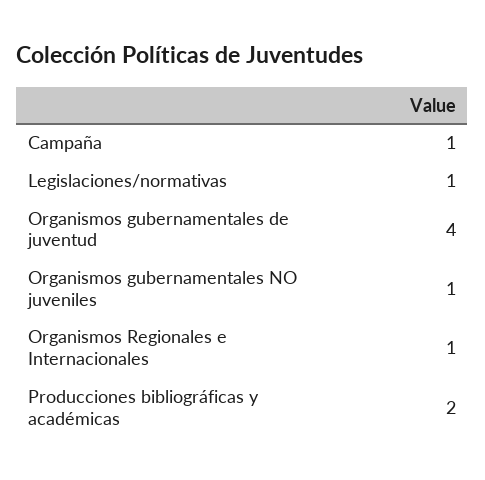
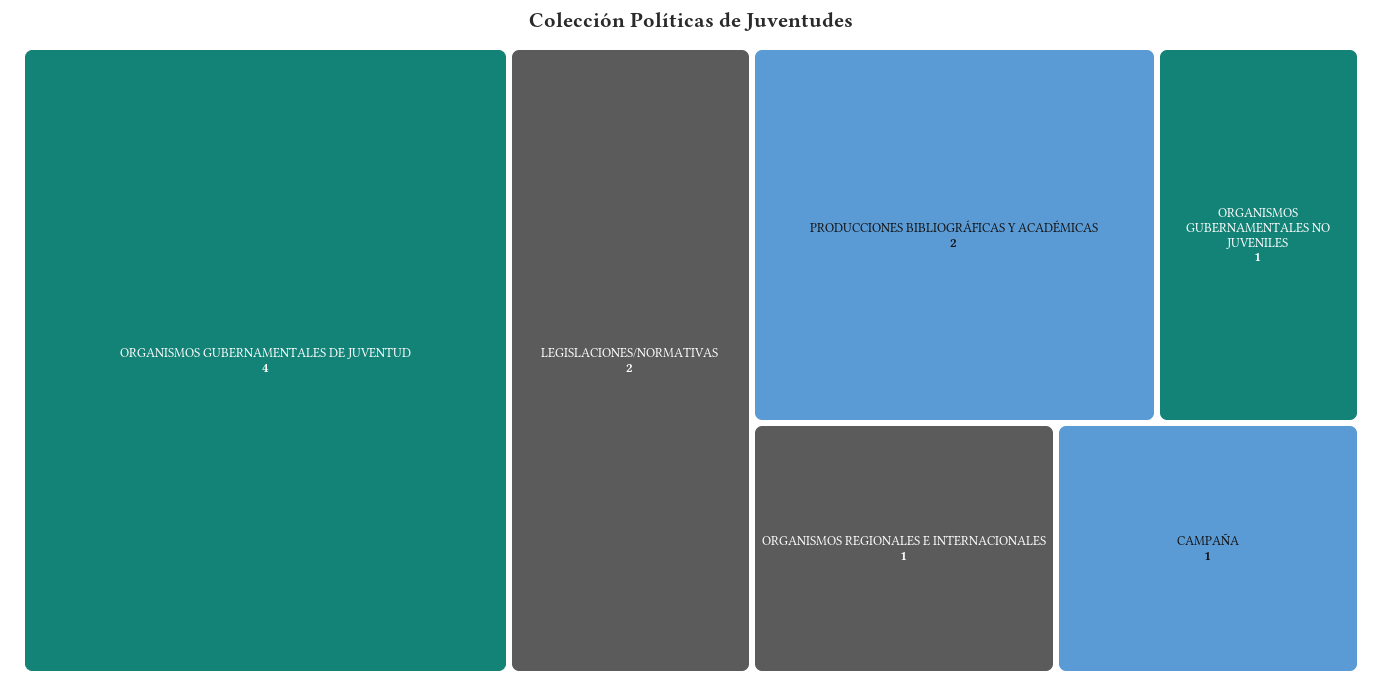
Legislaciones/normativas: 1 -> 2

